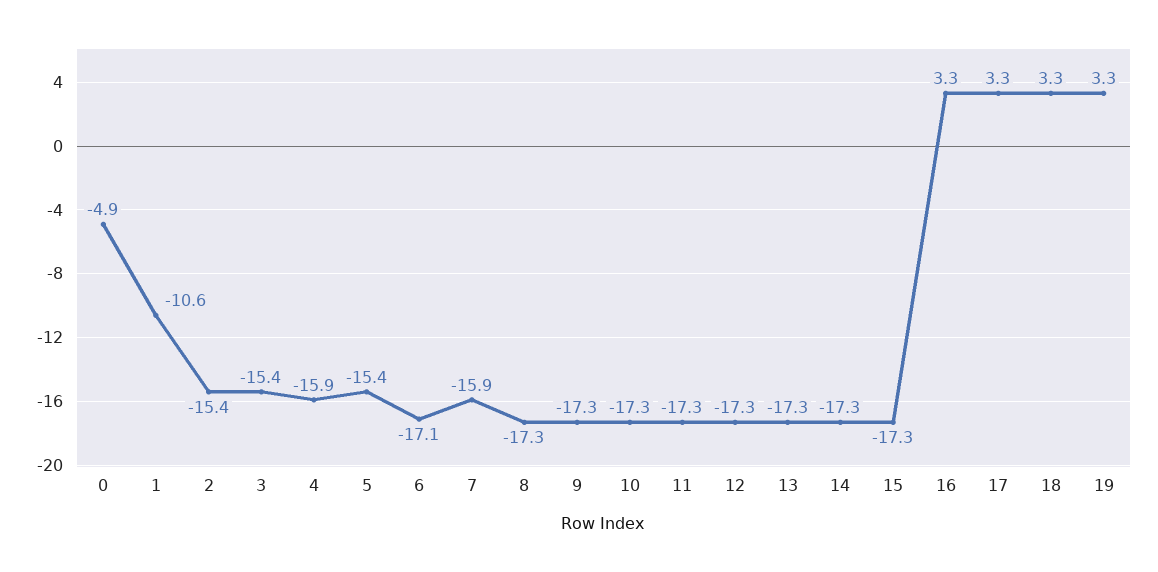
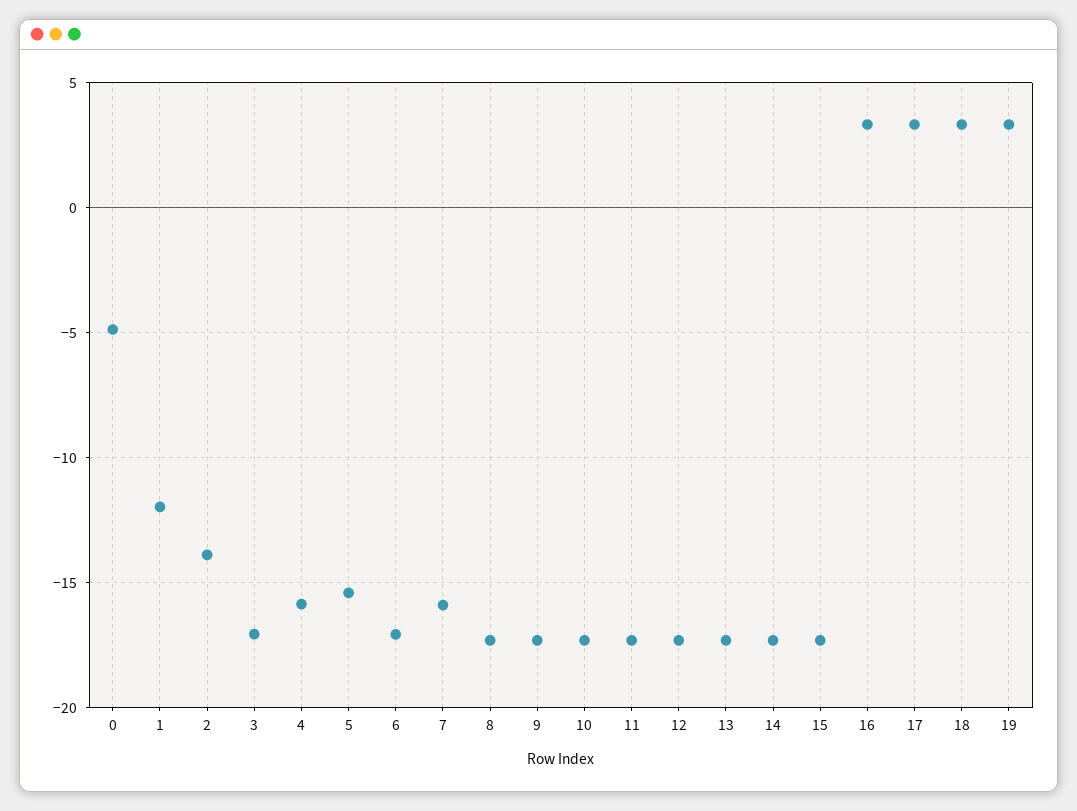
1: -10.6 -> -12
2: -15.4 -> -14
3: -15.4 -> -17

